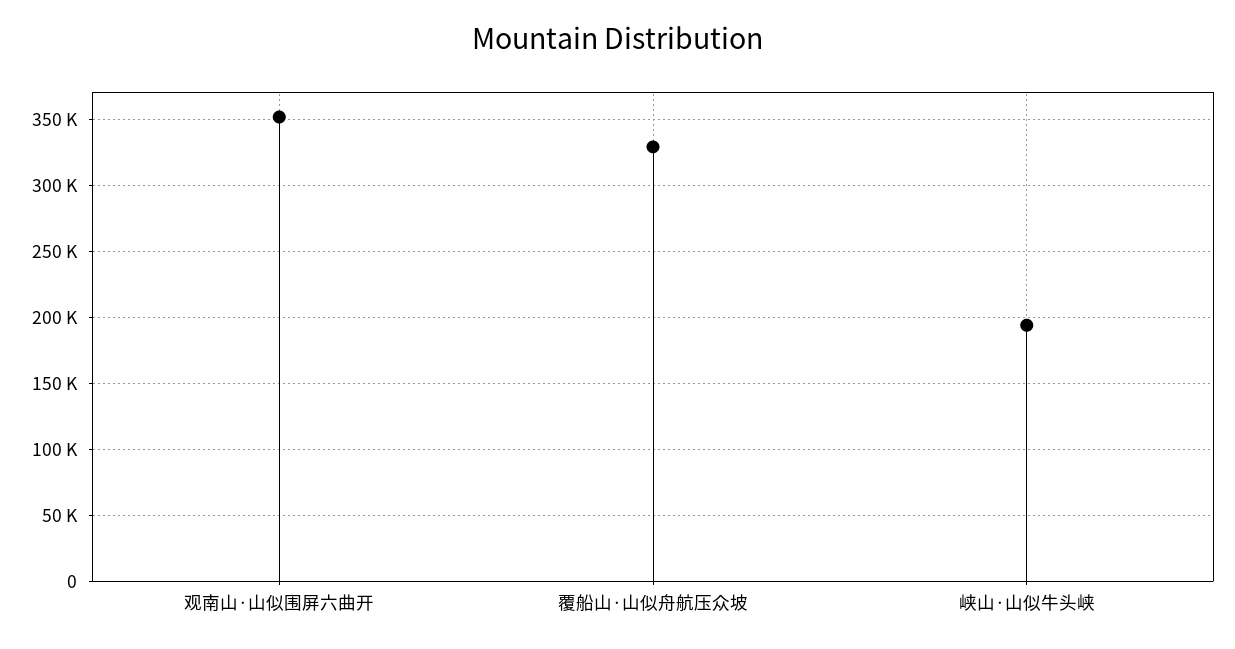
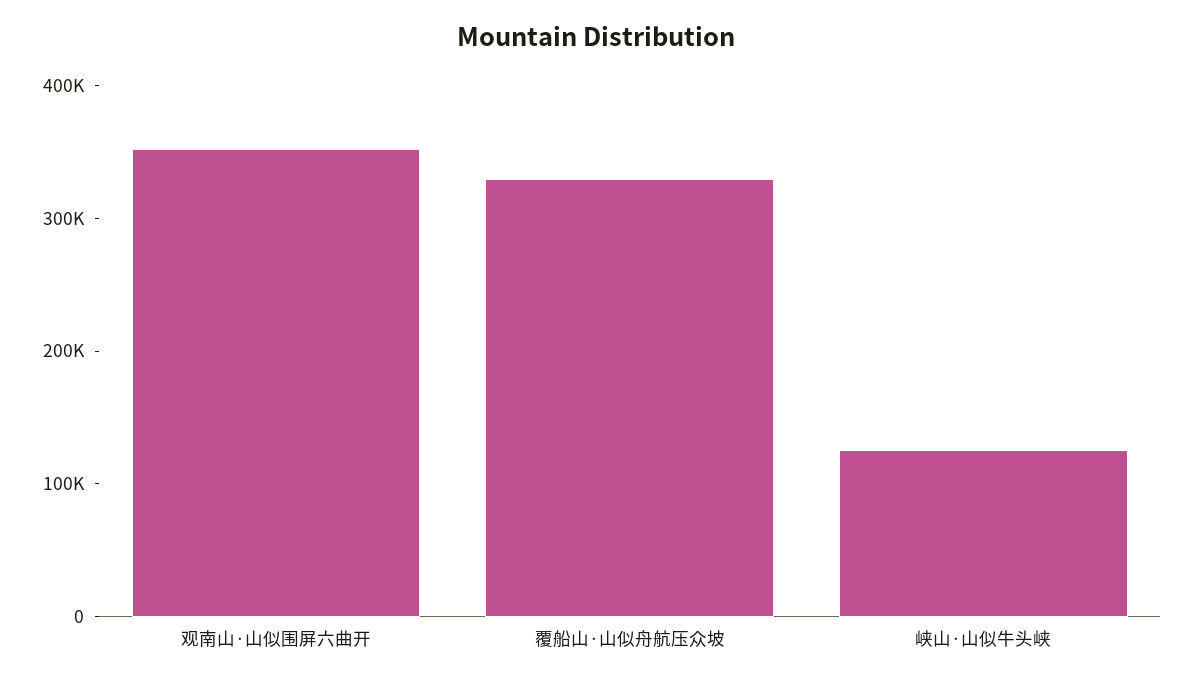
峡山·山似牛头峡: 195000 -> 120000

